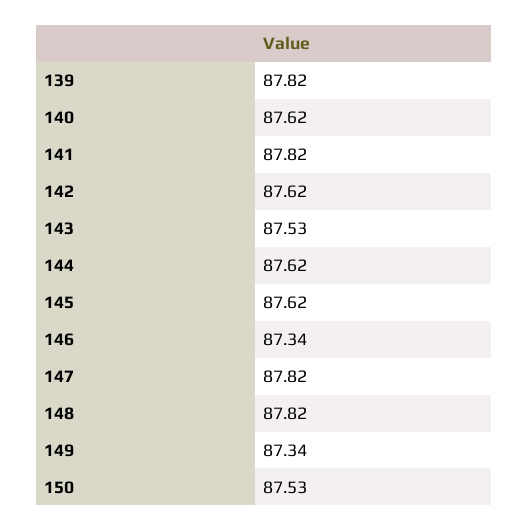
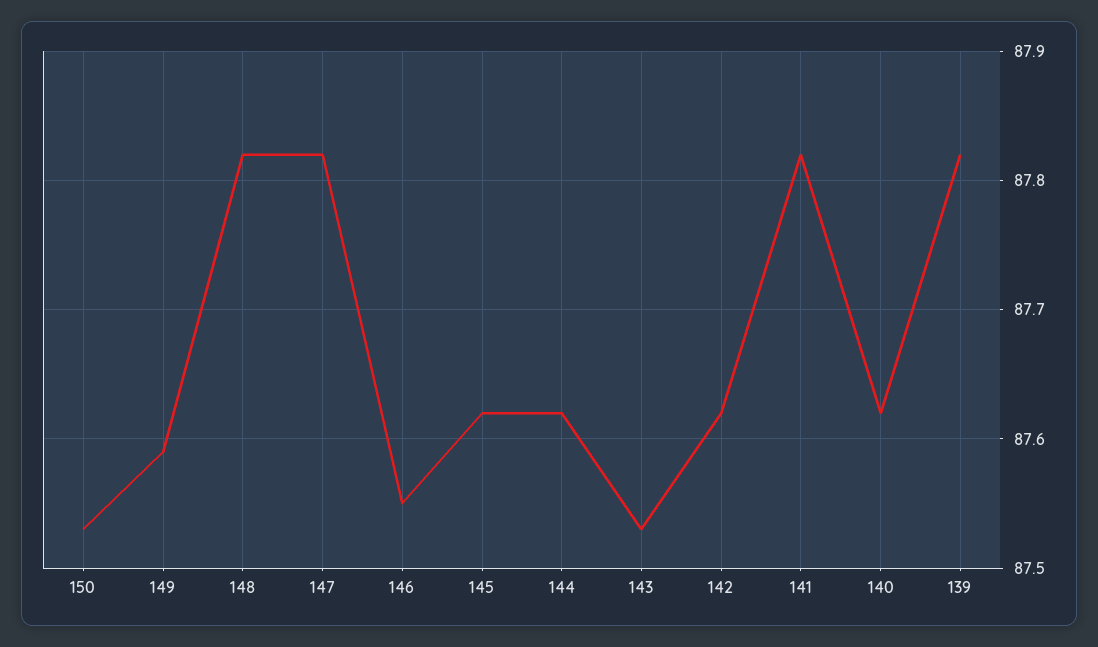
146: 87.34 -> 87.55
149: 87.34 -> 87.59

